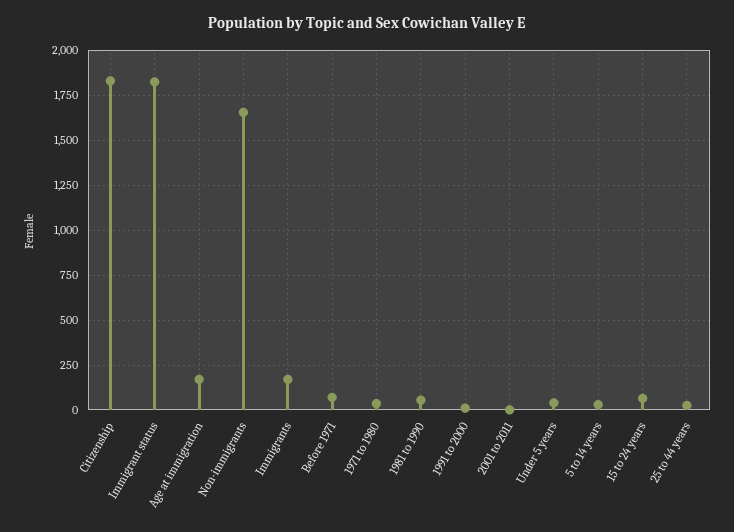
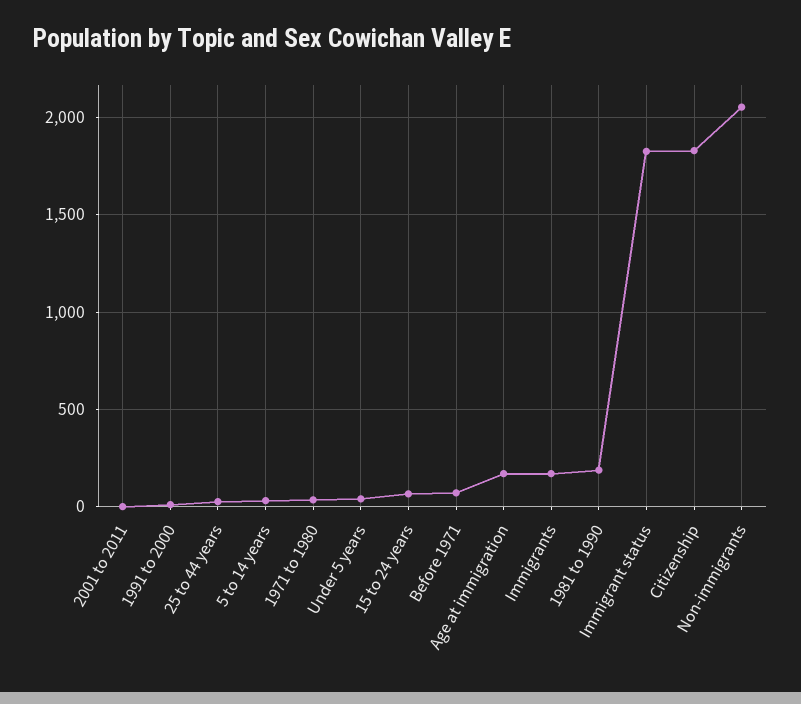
Non-immigrants: 1650 -> 2050
1981 to 1990: 50 -> 200

